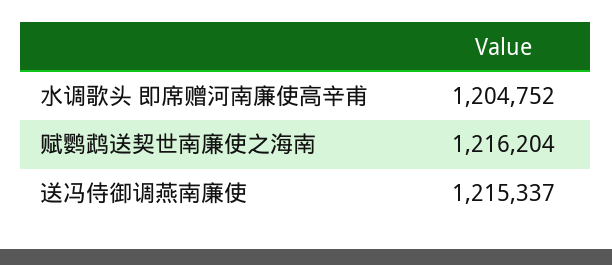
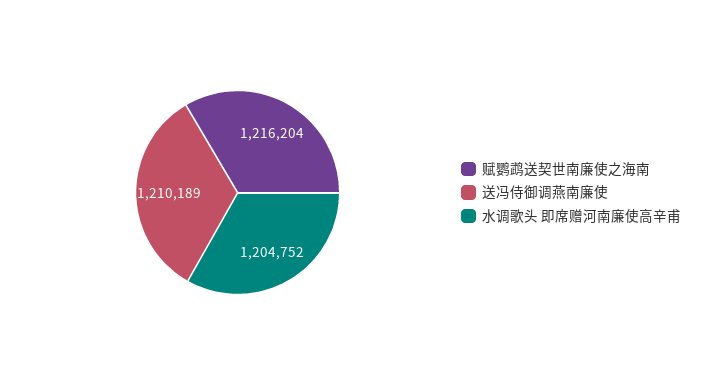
送冯侍御调燕南廉使: 1215337 -> 1210189

